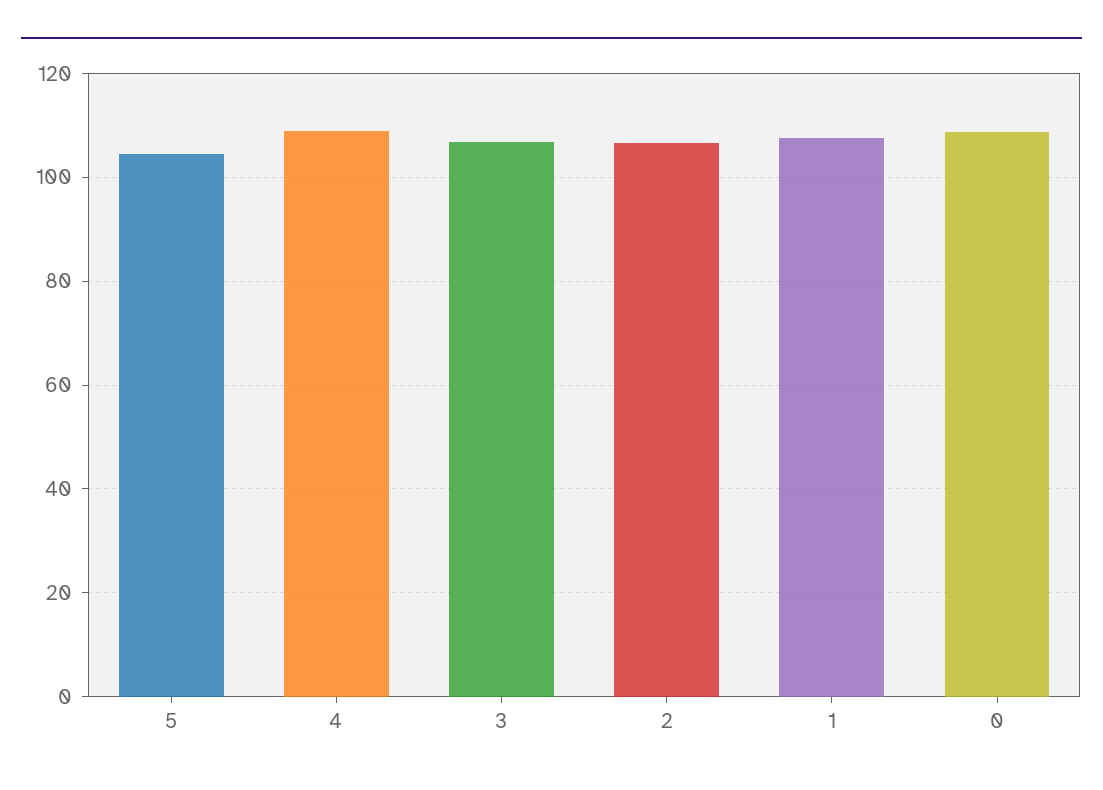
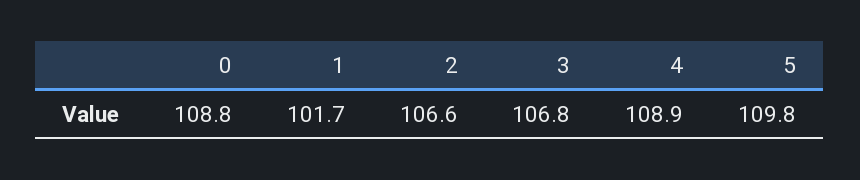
5: 104 -> 109.8
1: 108 -> 101.7

